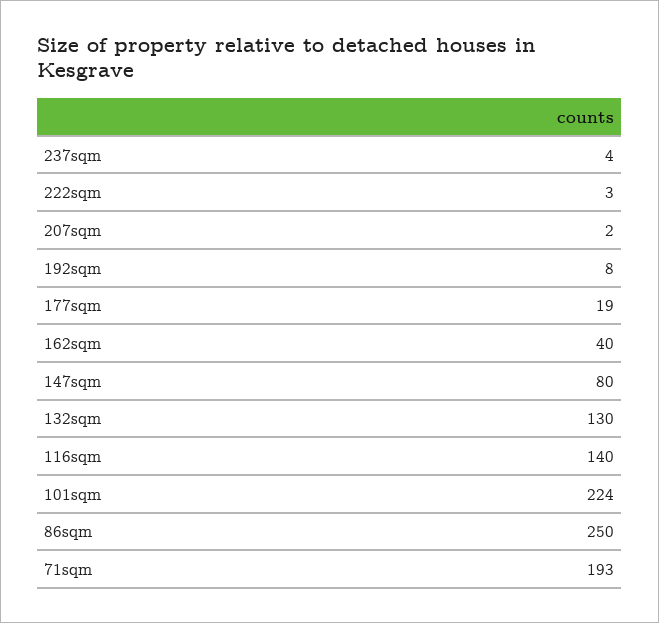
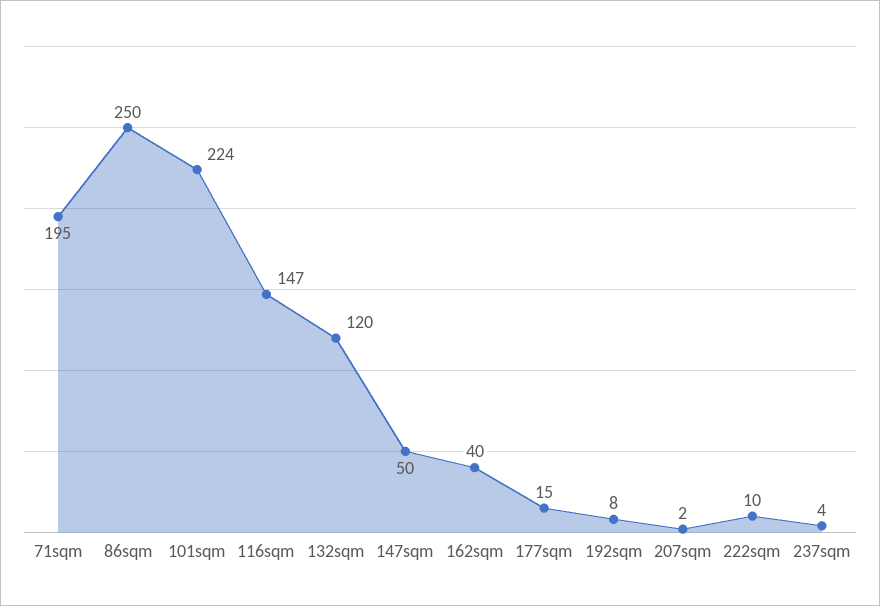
222sqm: 3 -> 10
177sqm: 19 -> 15
147sqm: 80 -> 50
132sqm: 130 -> 120
116sqm: 140 -> 147
71sqm: 193 -> 195

